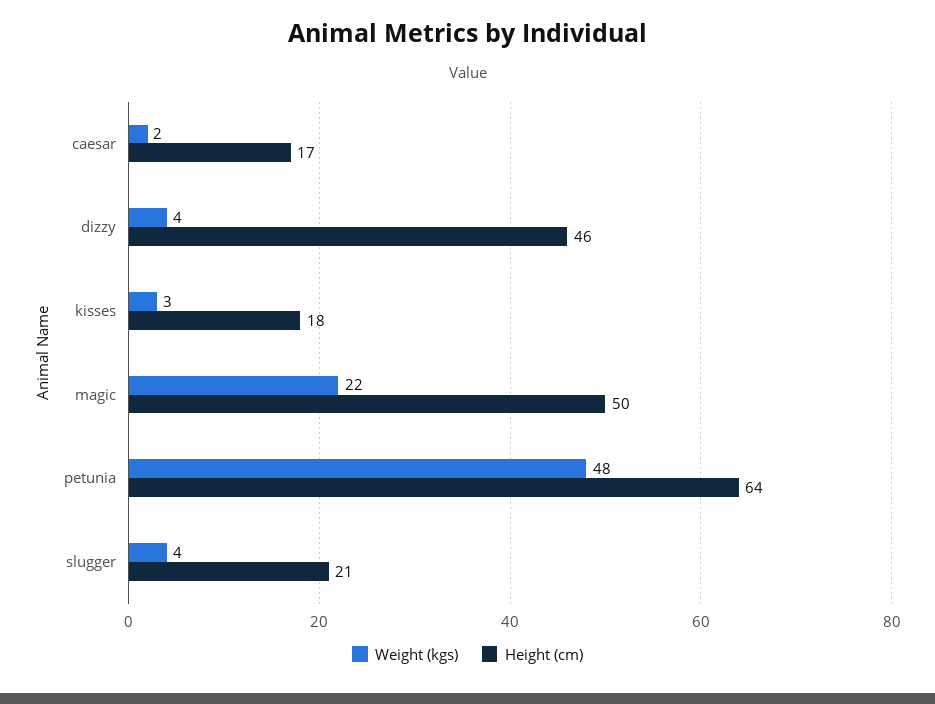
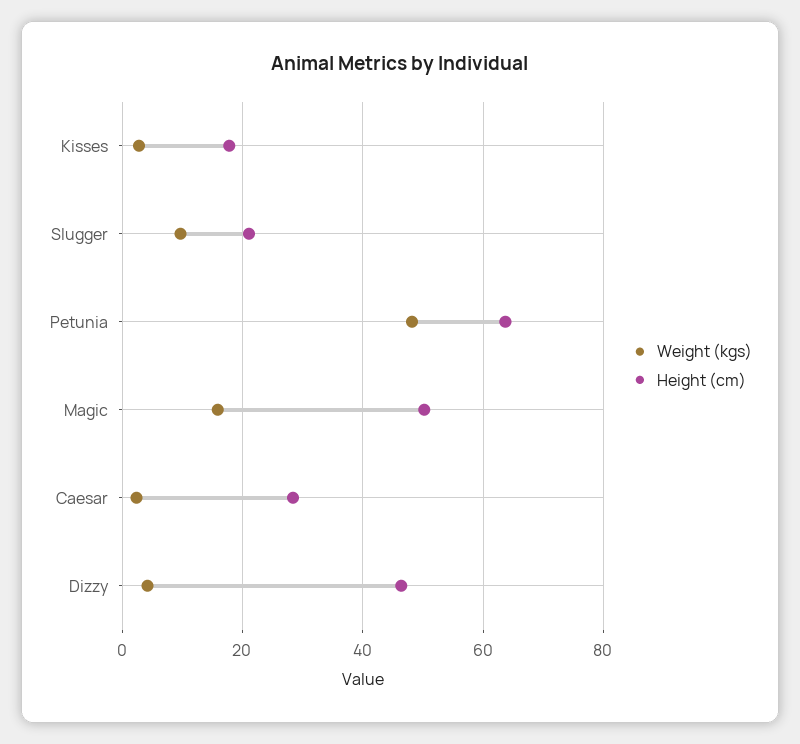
Height (cm), caesar: 17 -> 28
Weight (kgs), magic: 22 -> 16
Weight (kgs), slugger: 4 -> 10

